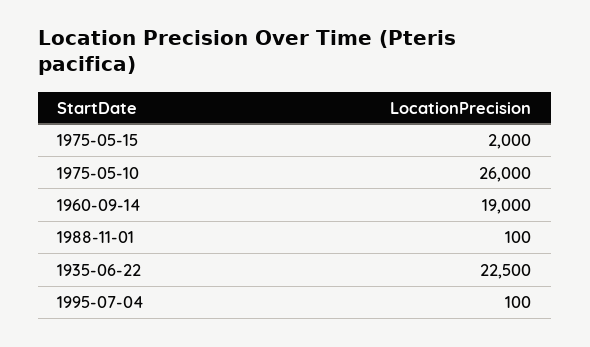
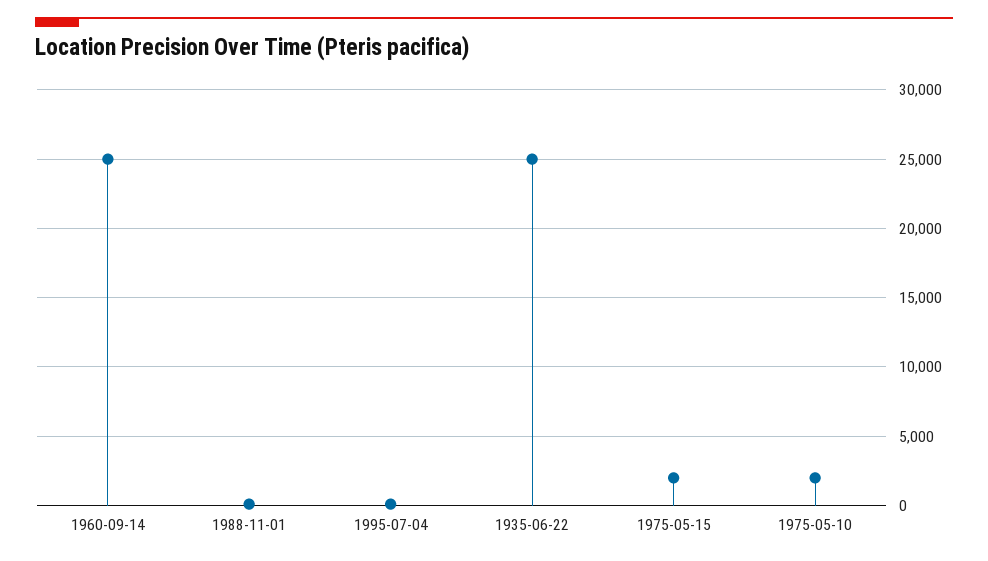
1975-05-10: 26000 -> 2000
1960-09-14: 19000 -> 25000
1935-06-22: 22500 -> 25000

